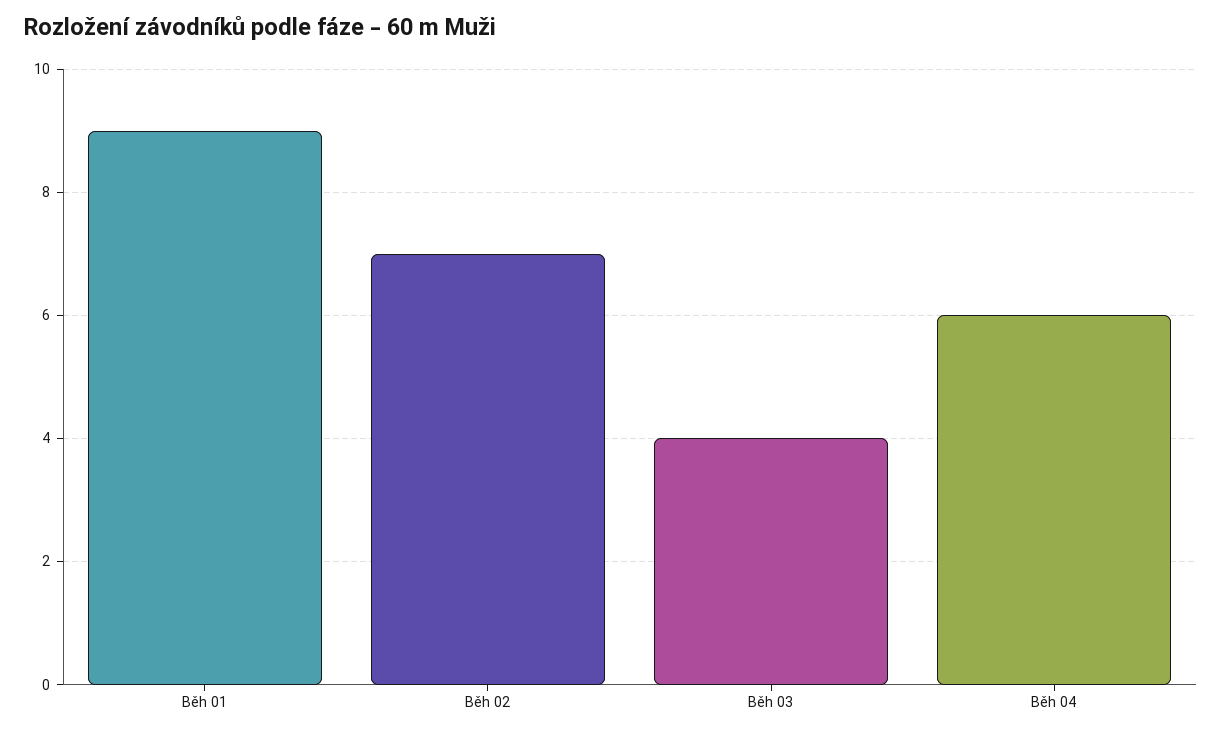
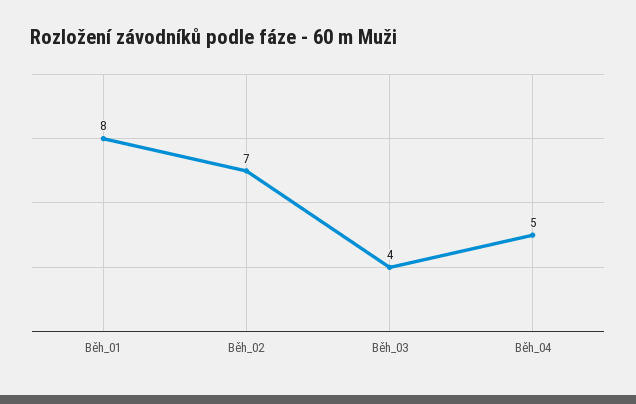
Běh 01: 9 -> 8
Běh 04: 6 -> 5

